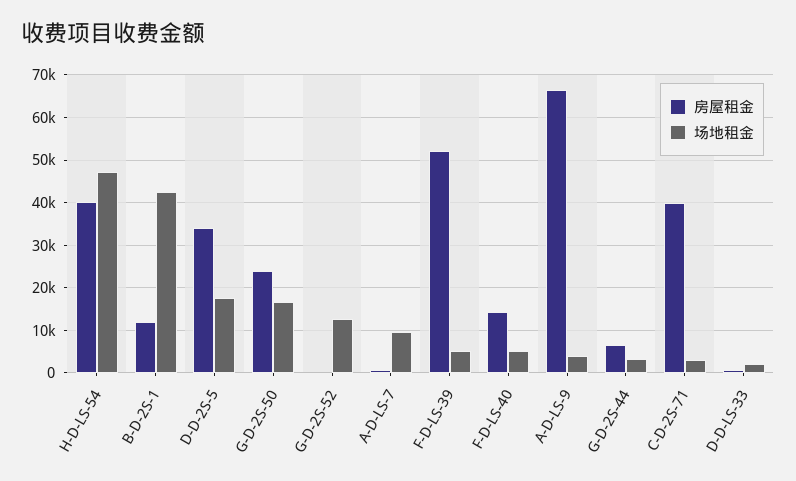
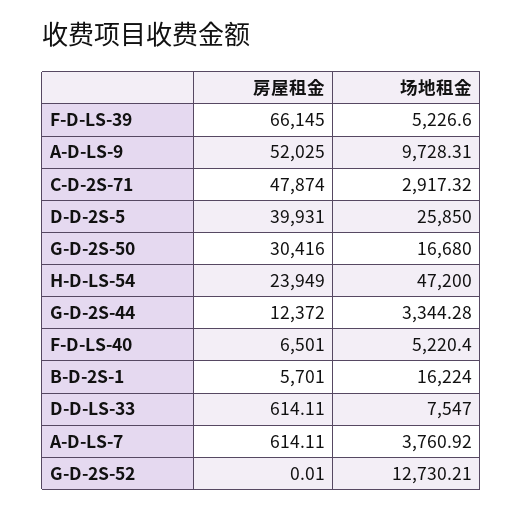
房屋租金, H-D-LS-54: 40000 -> 23949
房屋租金, B-D-2S-1: 12000 -> 5701
场地租金, B-D-2S-1: 42000 -> 16224
房屋租金, D-D-2S-5: 34000 -> 39931
场地租金, D-D-2S-5: 18000 -> 25850
房屋租金, G-D-2S-50: 24000 -> 30416
场地租金, A-D-LS-7: 10000 -> 3760.92
房屋租金, F-D-LS-39: 52000 -> 66145
房屋租金, F-D-LS-40: 14000 -> 6501
房屋租金, A-D-LS-9: 66000 -> 52025
场地租金, A-D-LS-9: 4000 -> 9728.31
房屋租金, G-D-2S-44: 6000 -> 12372
房屋租金, C-D-2S-71: 40000 -> 47874
场地租金, D-D-LS-33: 2000 -> 7547

